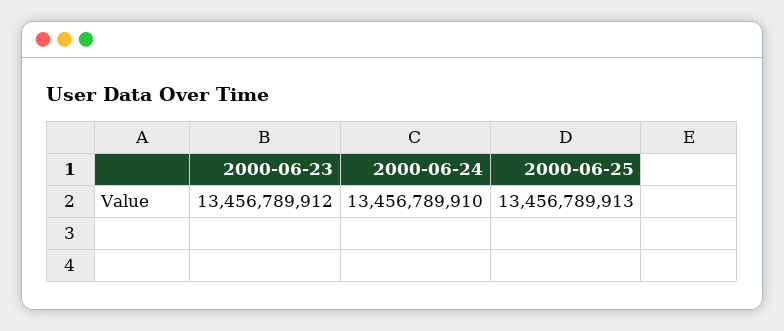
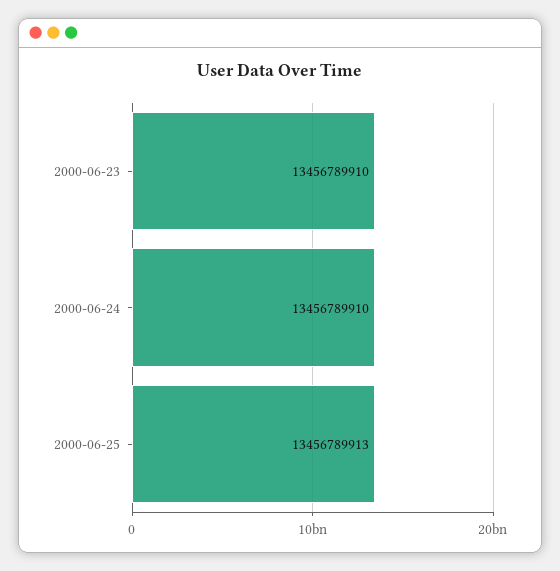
2000-06-23: 13456789912 -> 13456789910

